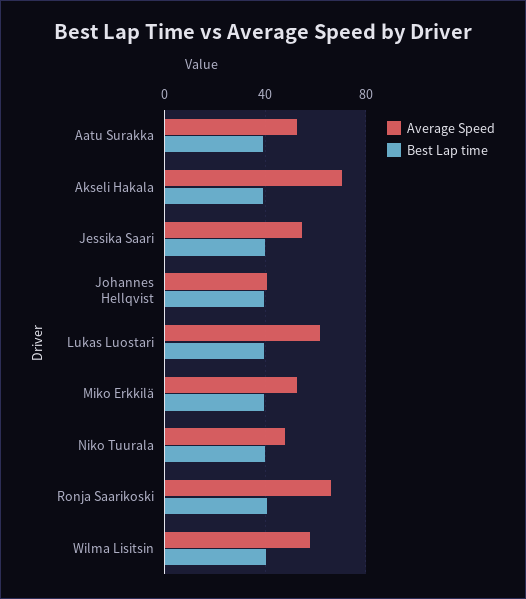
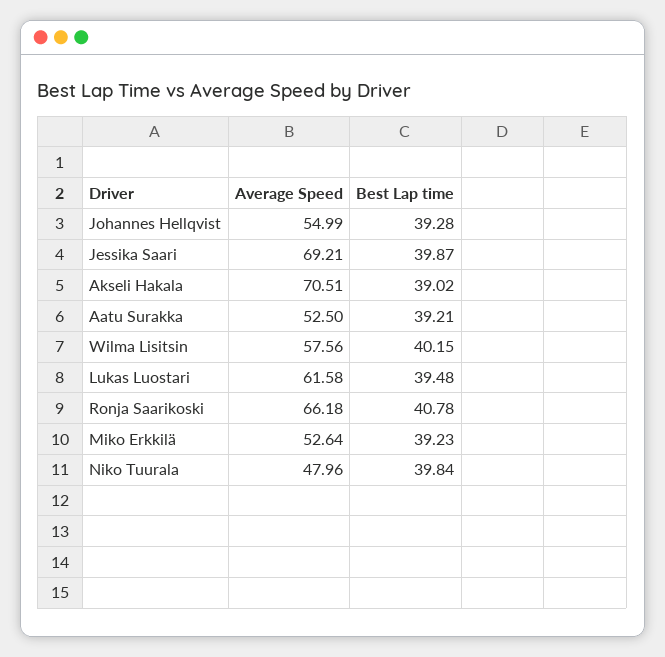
Average Speed, Jessika Saari: 55 -> 69.21
Average Speed, Johannes Hellqvist: 40 -> 54.99

